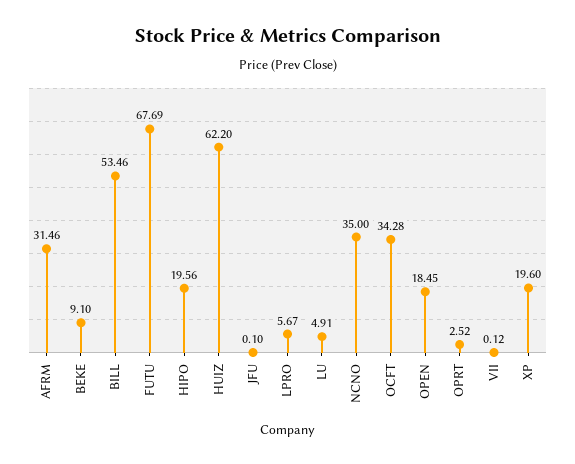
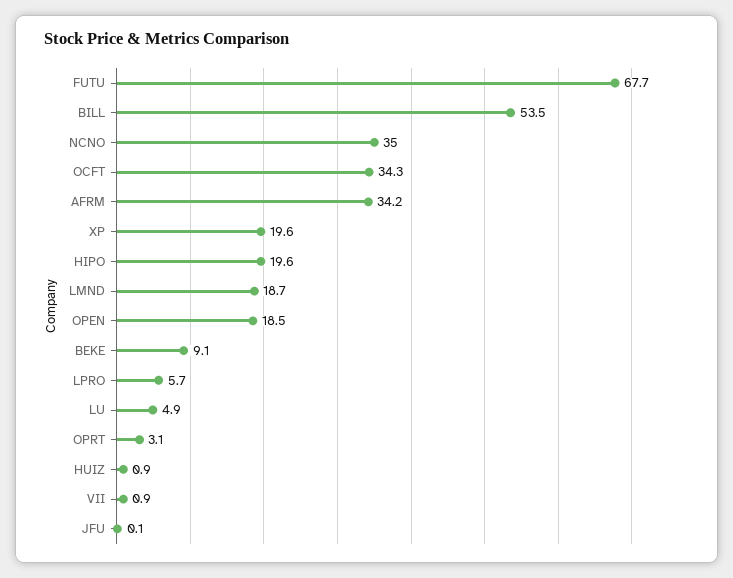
AFRM: 31.46 -> 34.2
HUIZ: 62.2 -> 0.9
OPRT: 2.52 -> 3.1
VII: 0.12 -> 0.9
LMND: none -> 18.7

